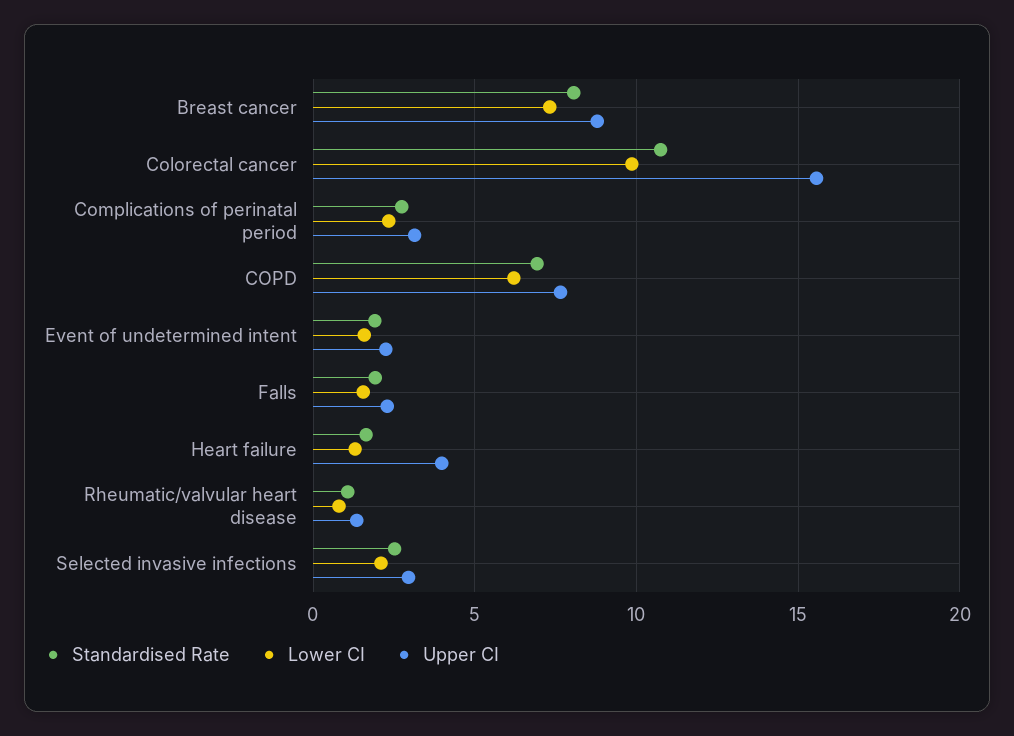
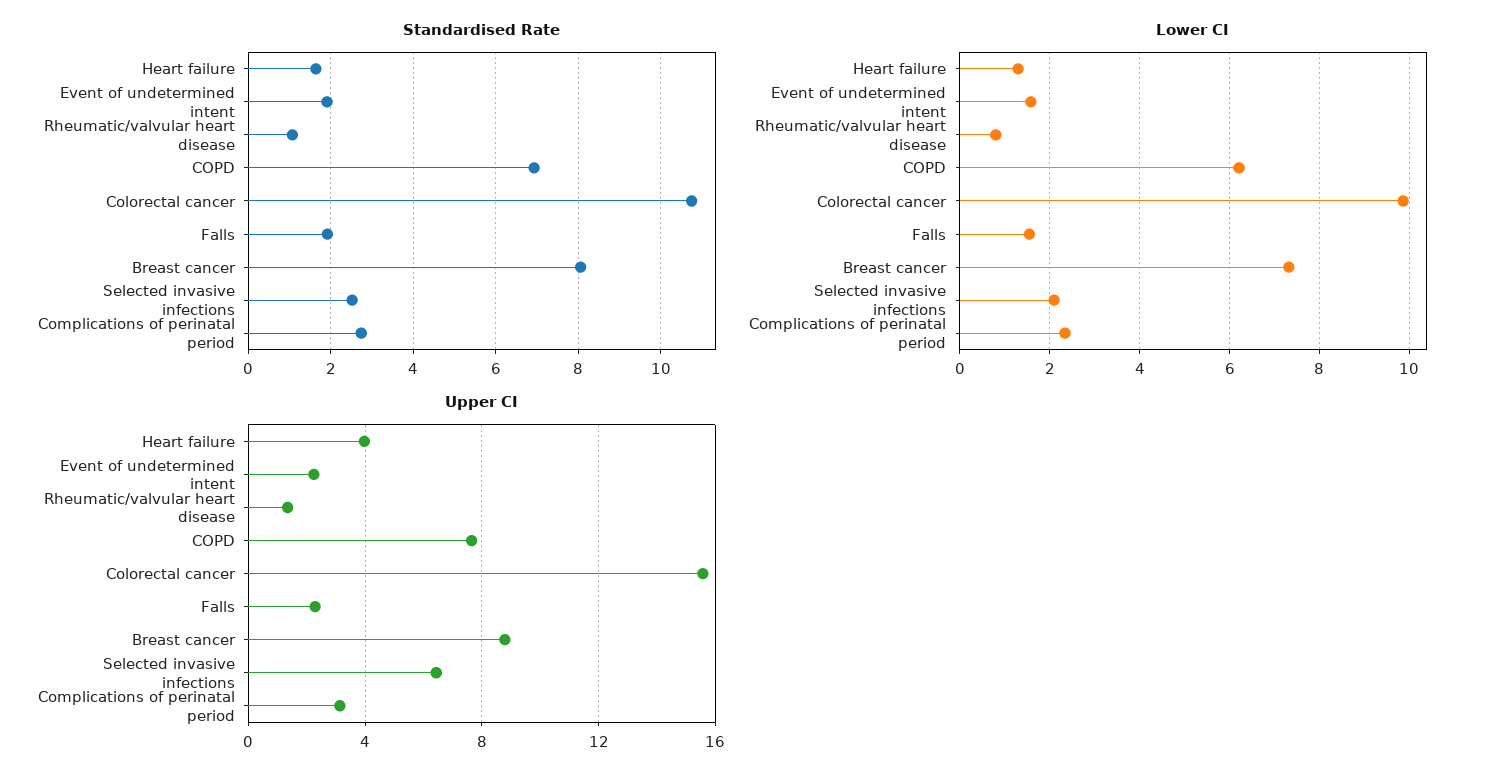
Upper CI, Selected invasive infections: 3 -> 6.5

